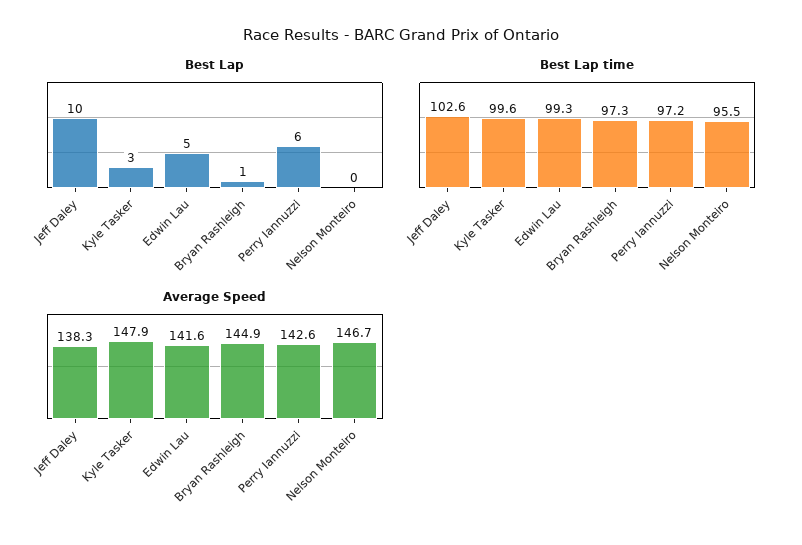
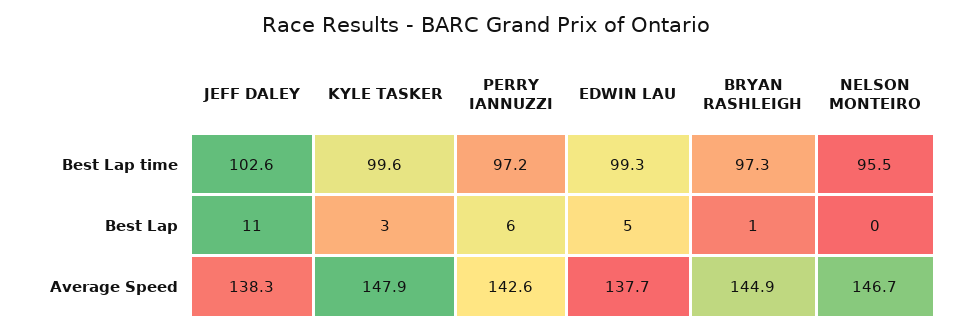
Best Lap, Jeff Daley: 10 -> 11
Average Speed, Edwin Lau: 141.6 -> 137.7

